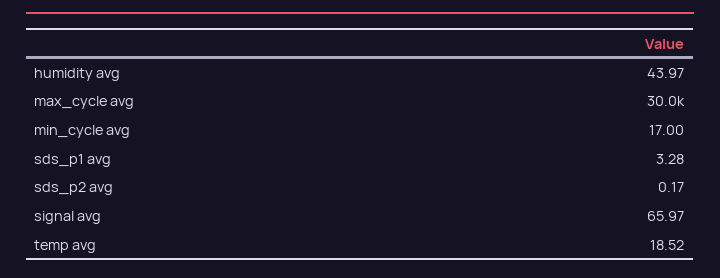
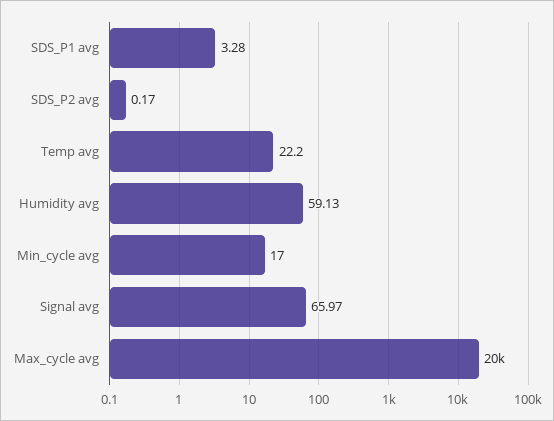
humidity avg: 43.97 -> 59.13
max_cycle avg: 30000 -> 20000
temp avg: 18.52 -> 22.2

